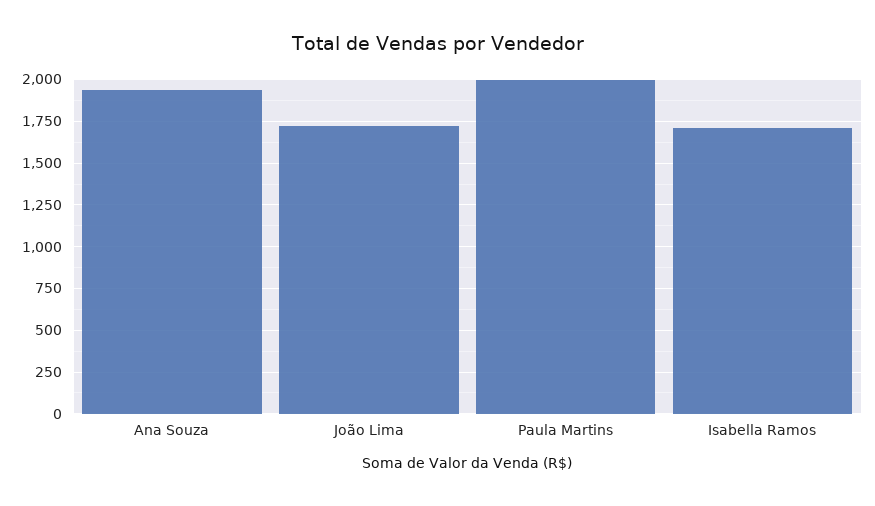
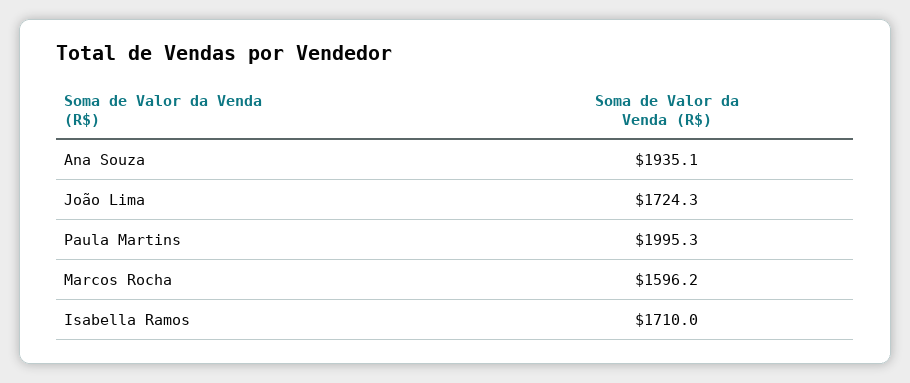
Marcos Rocha: none -> 1596.2

